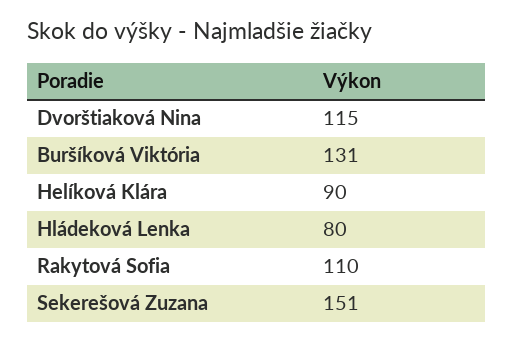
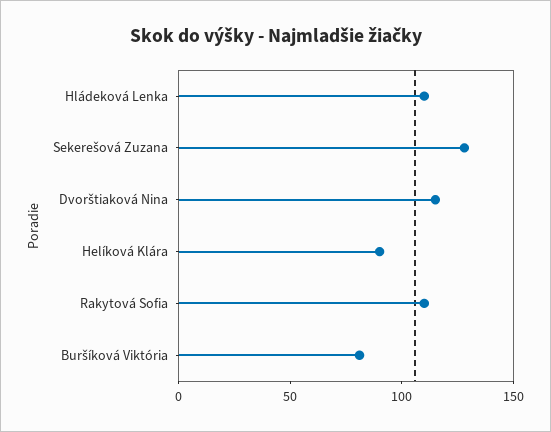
Buršíková Viktória: 131 -> 80
Hládeková Lenka: 80 -> 110
Sekerešová Zuzana: 151 -> 130

